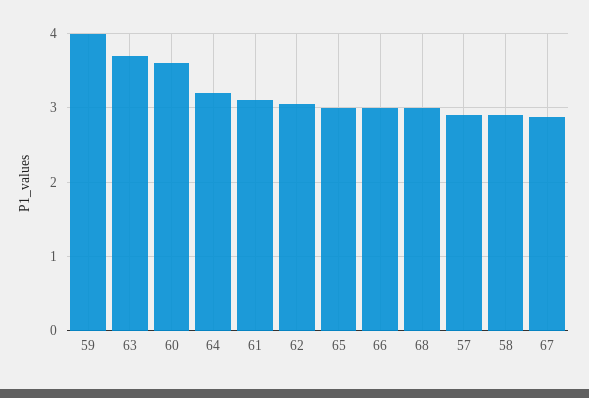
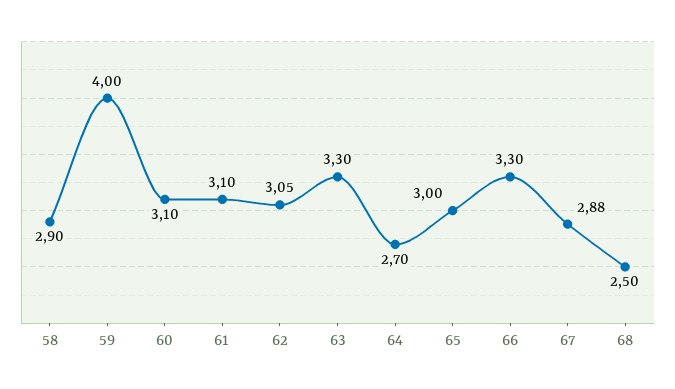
63: 3.7 -> 3.3
60: 3.6 -> 3.1
64: 3.2 -> 2.7
66: 3 -> 3.3
68: 3 -> 2.5
57: 2.9 -> none

